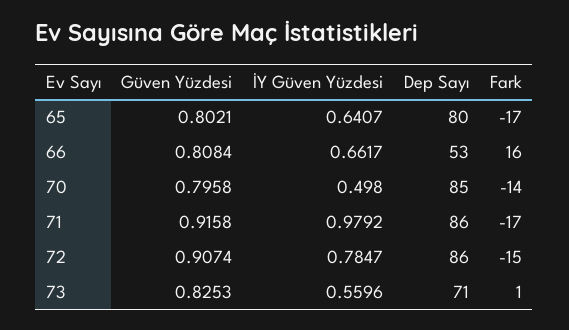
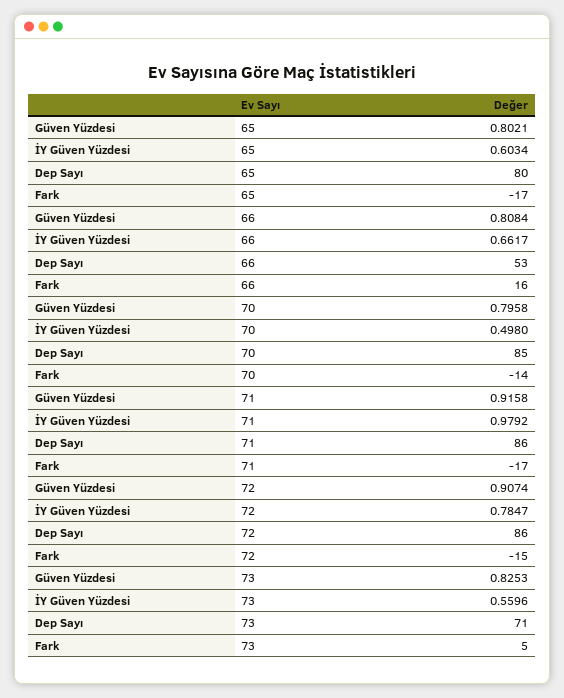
İY Güven Yüzdesi, 65: 0.6407 -> 0.6034
Fark, 73: 1 -> 5

